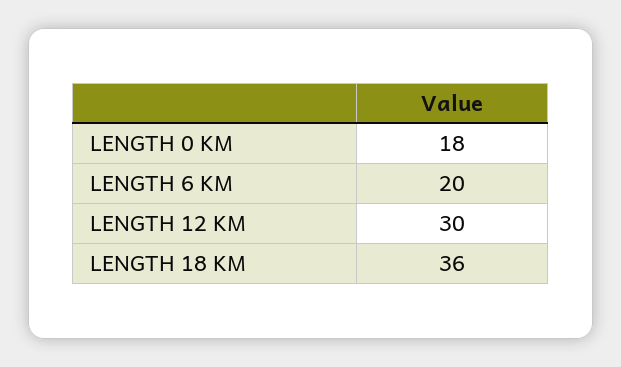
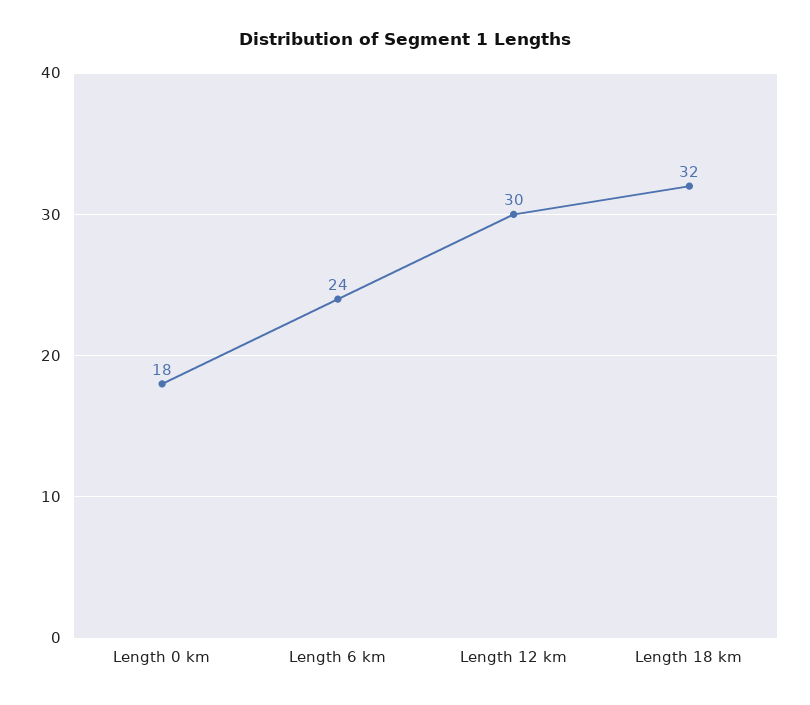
LENGTH 6 KM: 20 -> 24
LENGTH 18 KM: 36 -> 32

